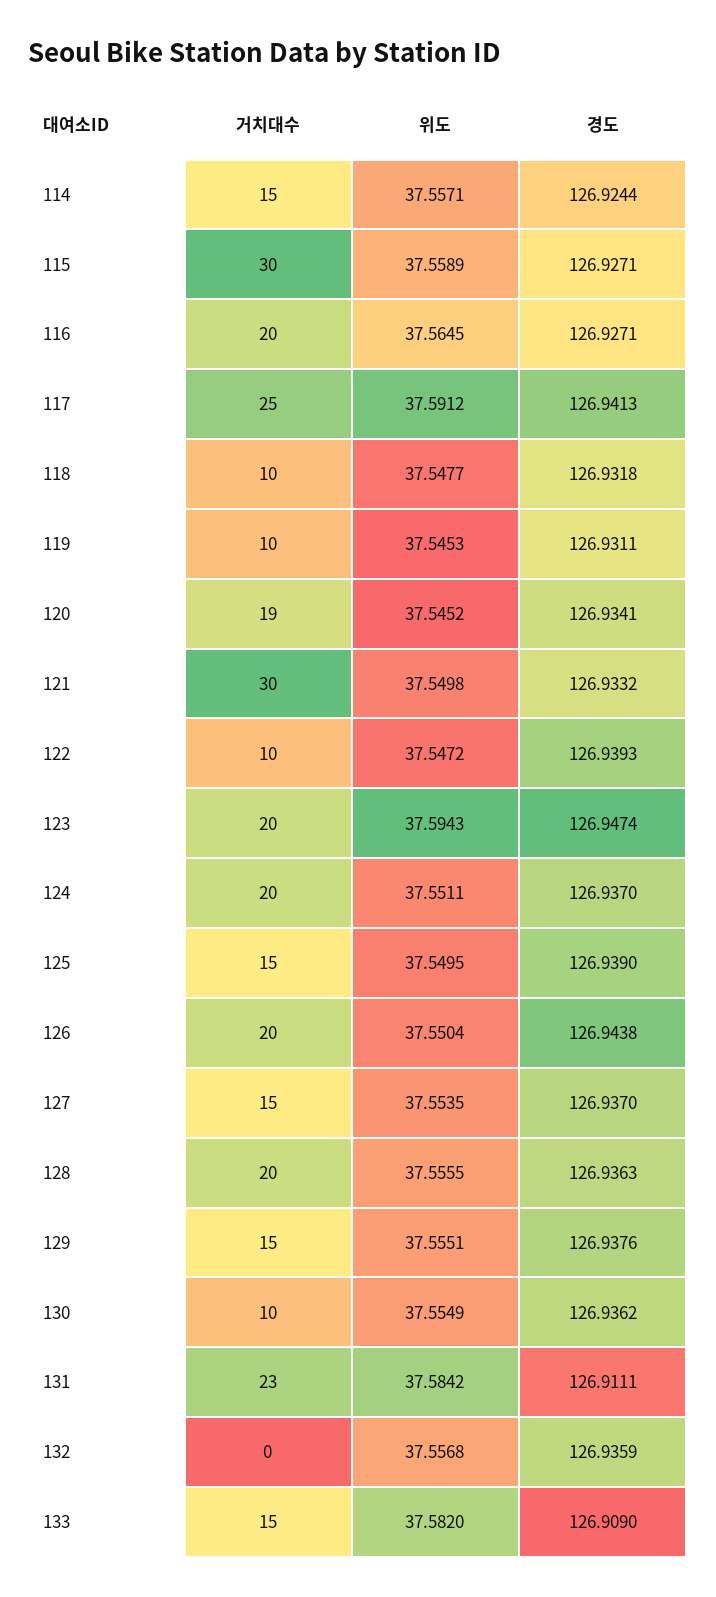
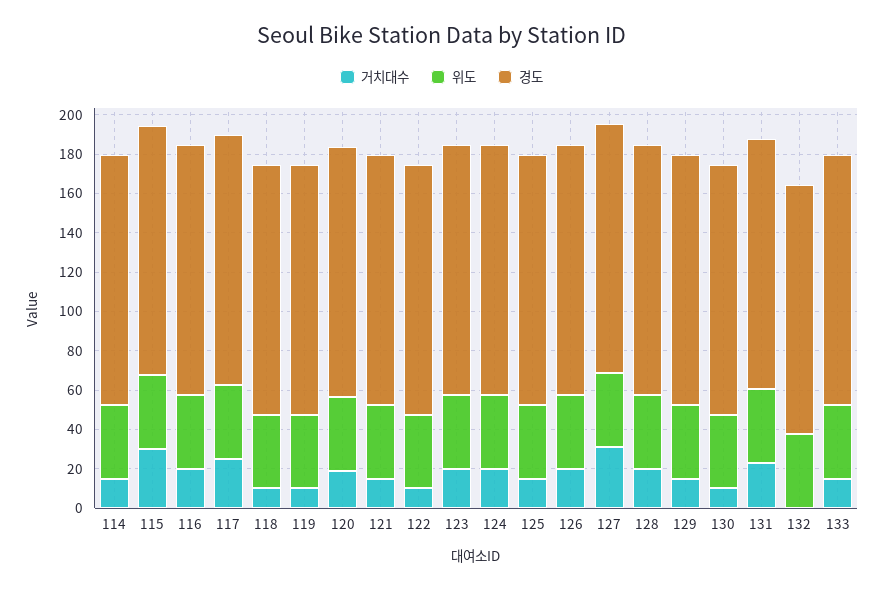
거치대수, 121: 30 -> 15
거치대수, 127: 15 -> 30

